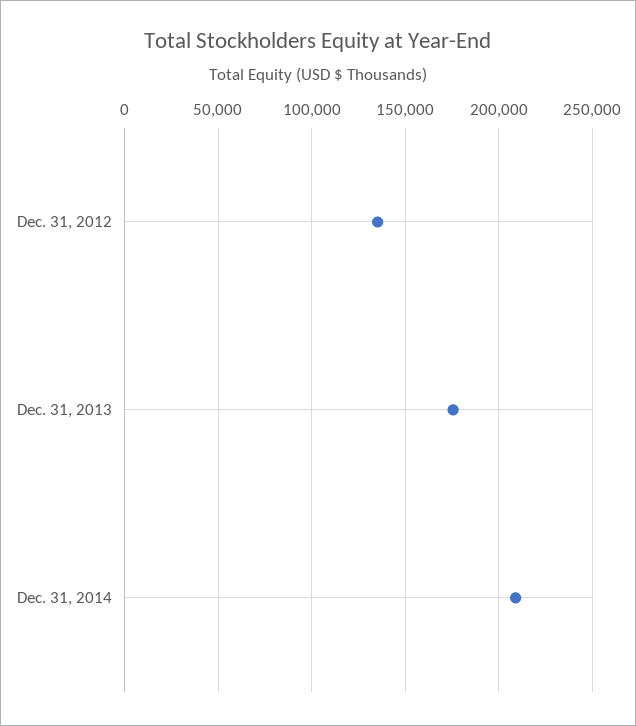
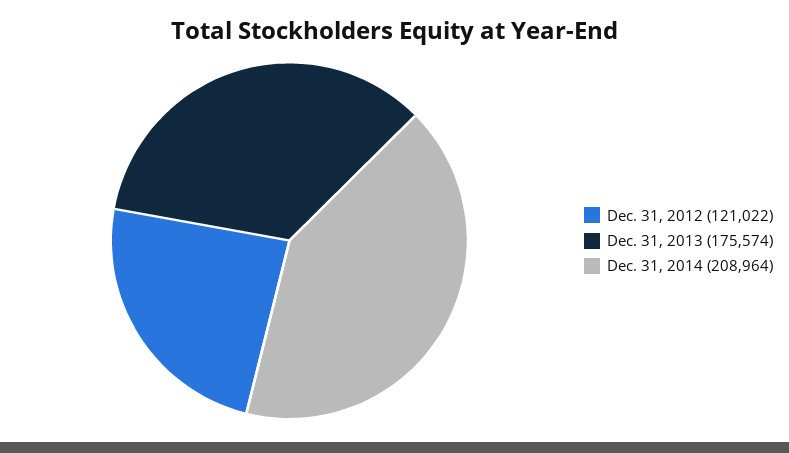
Dec. 31, 2012: 135000 -> 121022

